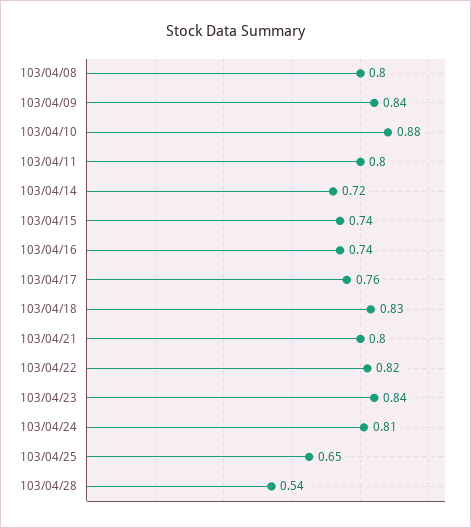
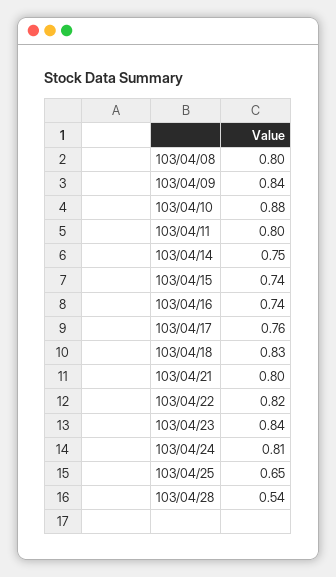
103/04/14: 0.72 -> 0.75

